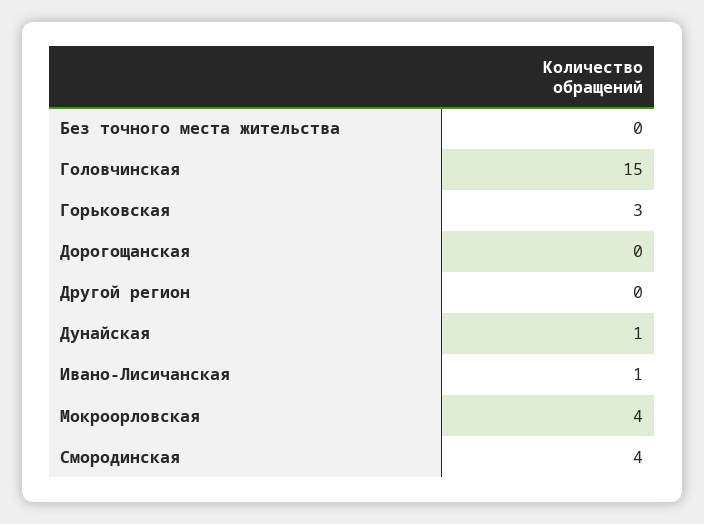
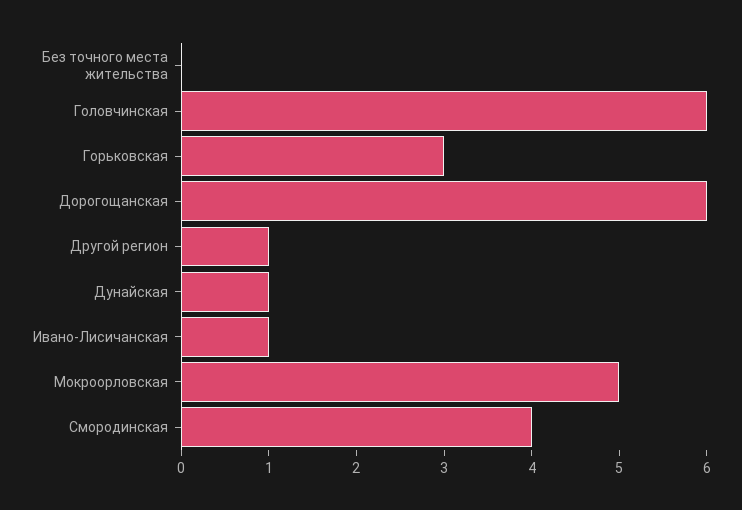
Головчинская: 15 -> 6
Дорогощанская: 0 -> 6
Другой регион: 0 -> 1
Мокроорловская: 4 -> 5

